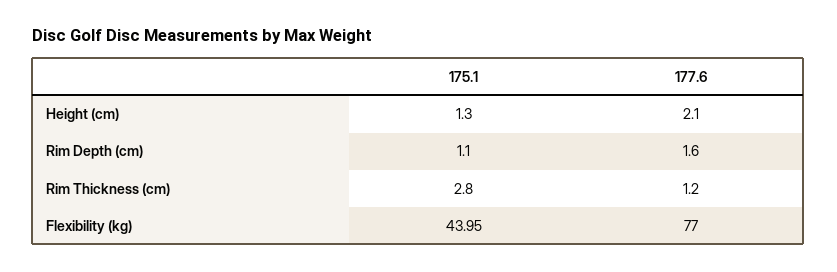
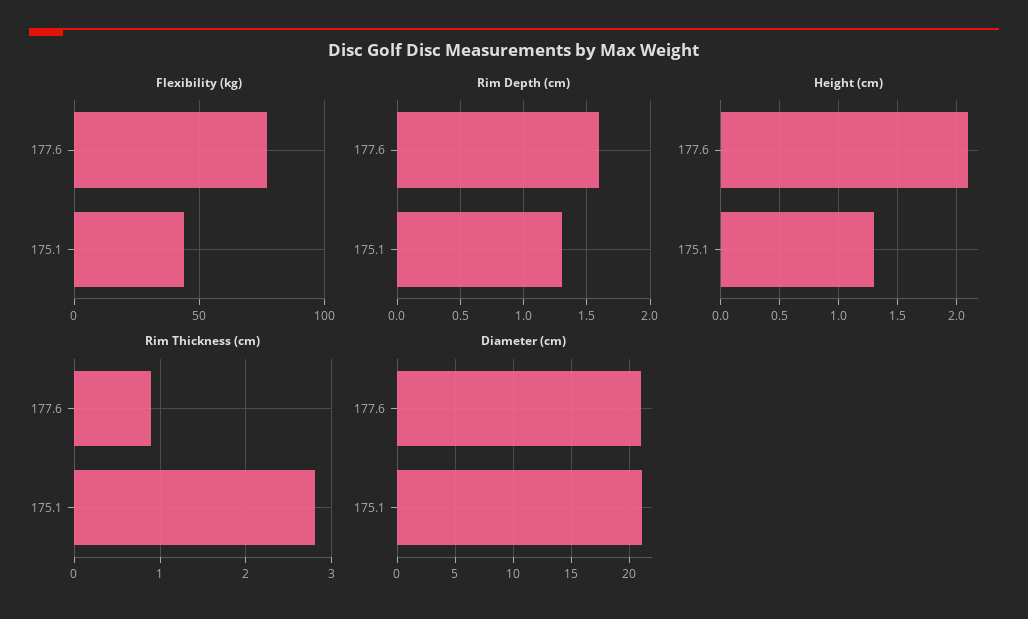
Rim Depth (cm), 175.1: 1.1 -> 1.3
Rim Thickness (cm), 177.6: 1.2 -> 0.9
Diameter (cm), 177.6: none -> 21
Diameter (cm), 175.1: none -> 21

